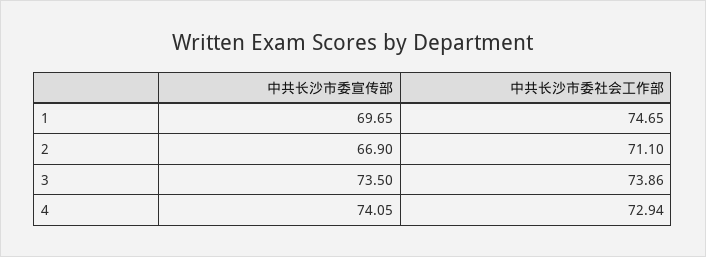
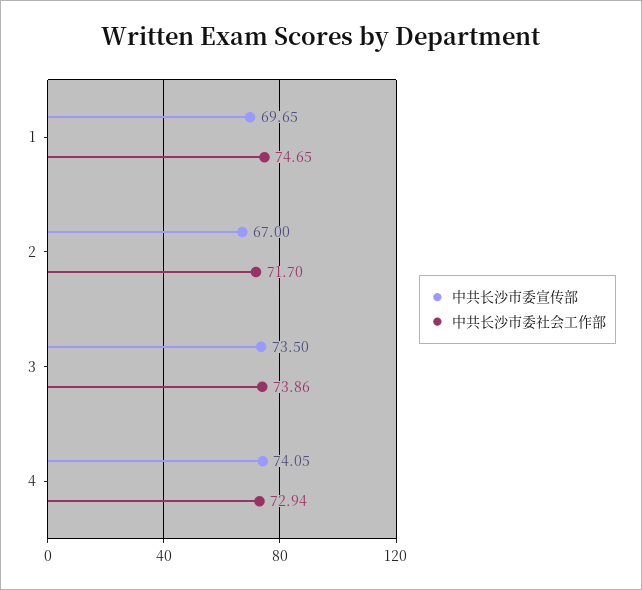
中共长沙市委宣传部, 2: 66.9 -> 67
中共长沙市委社会工作部, 2: 71.1 -> 71.7

